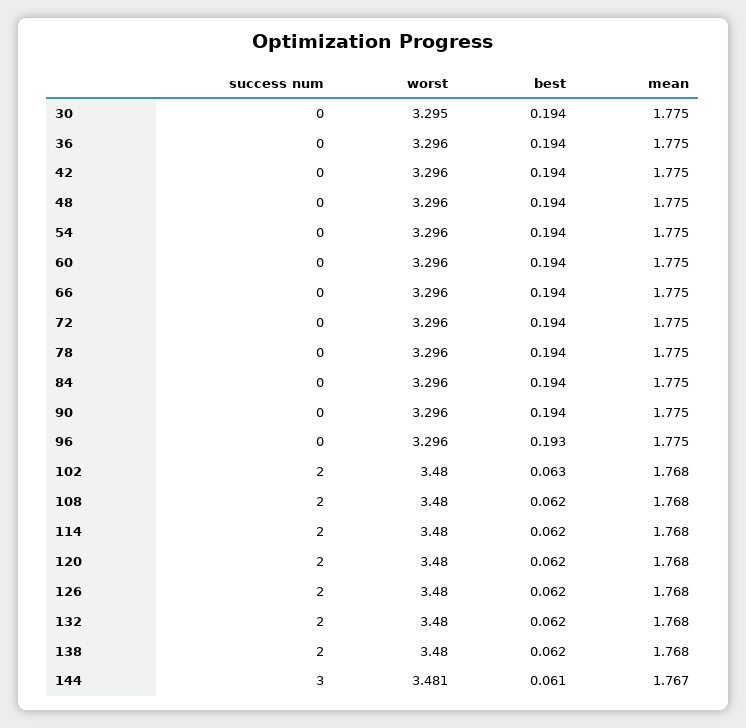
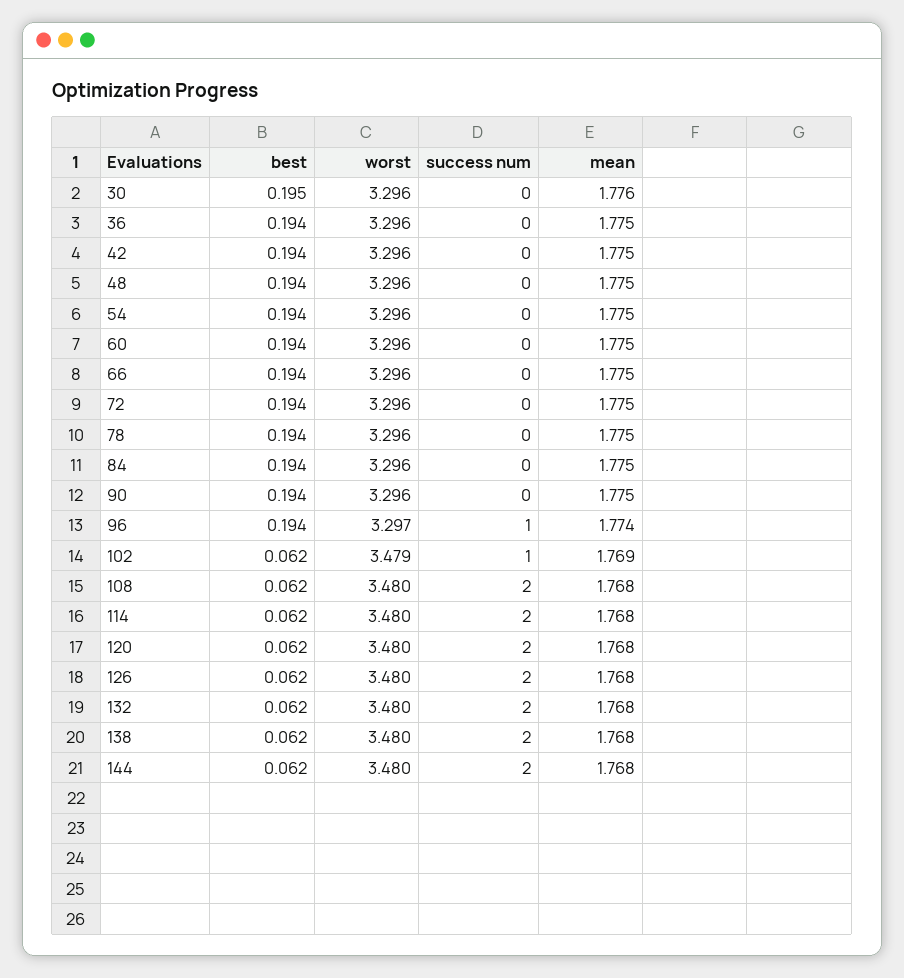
worst, 30: 3.295 -> 3.296
best, 30: 0.194 -> 0.195
mean, 30: 1.775 -> 1.776
success num, 96: 0 -> 1
worst, 96: 3.296 -> 3.297
best, 96: 0.193 -> 0.194
mean, 96: 1.775 -> 1.774
success num, 102: 2 -> 1
worst, 102: 3.48 -> 3.479
best, 102: 0.063 -> 0.062
mean, 102: 1.768 -> 1.769
success num, 144: 3 -> 2
worst, 144: 3.481 -> 3.48
best, 144: 0.061 -> 0.062
mean, 144: 1.767 -> 1.768

